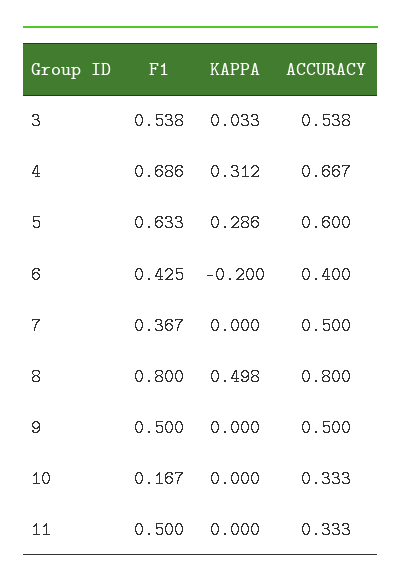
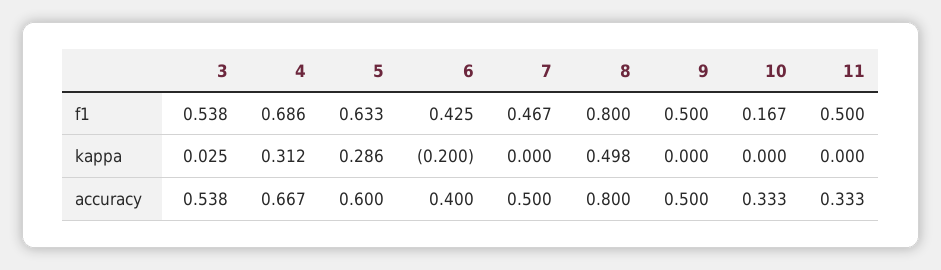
KAPPA, 3: 0.033 -> 0.025
F1, 7: 0.367 -> 0.467

